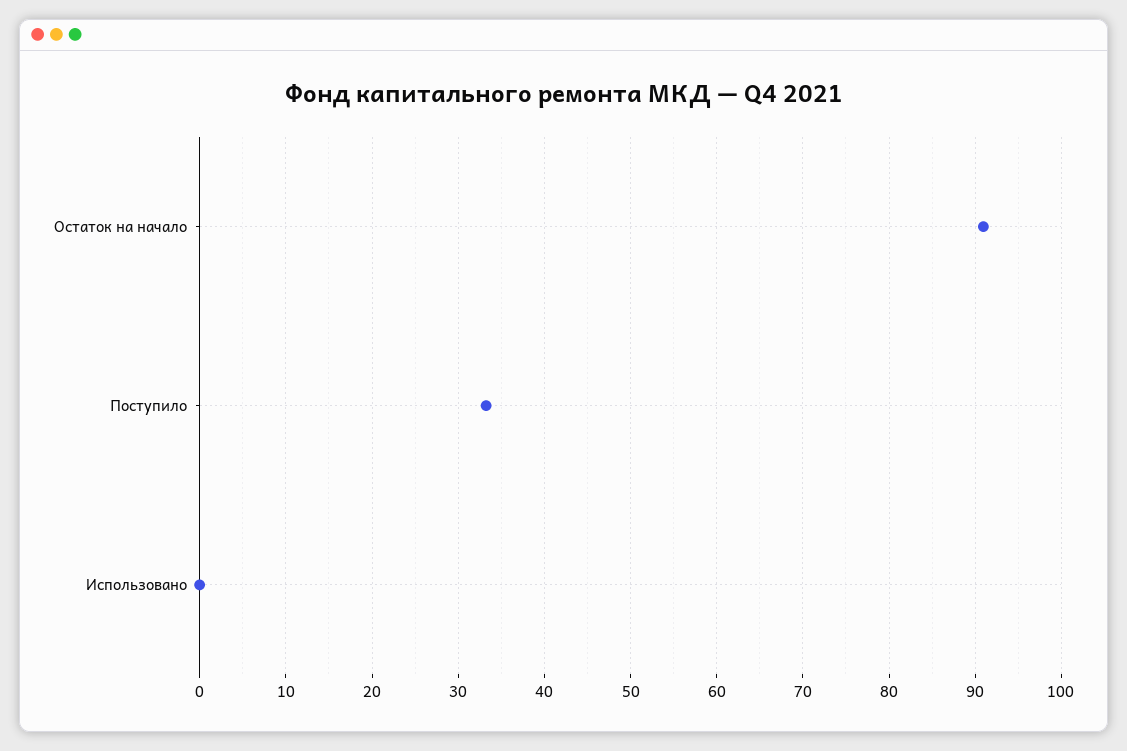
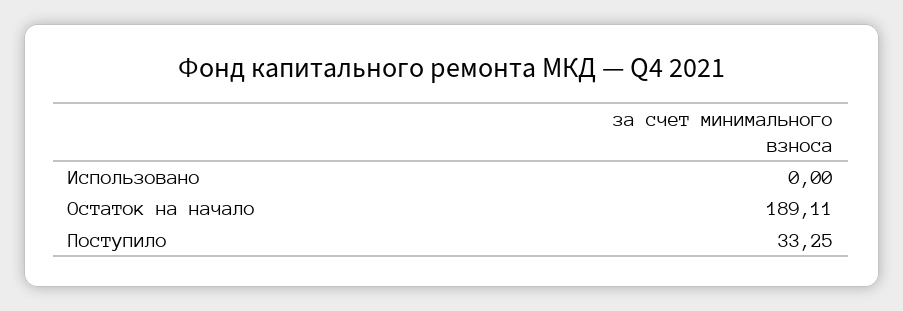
Остаток на начало: 91 -> 189.11

